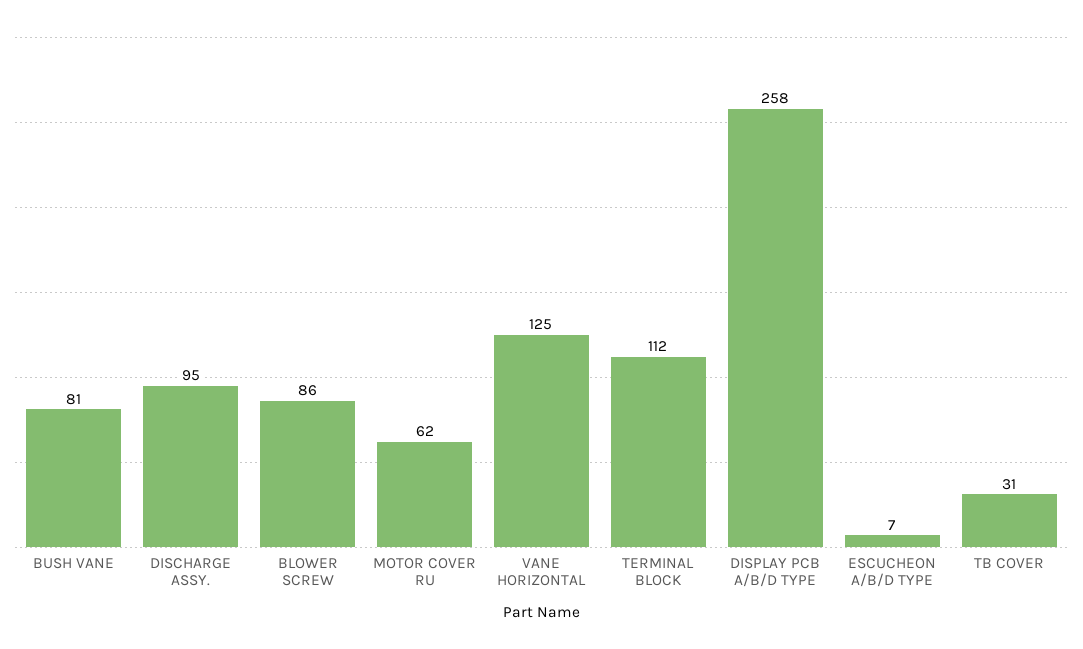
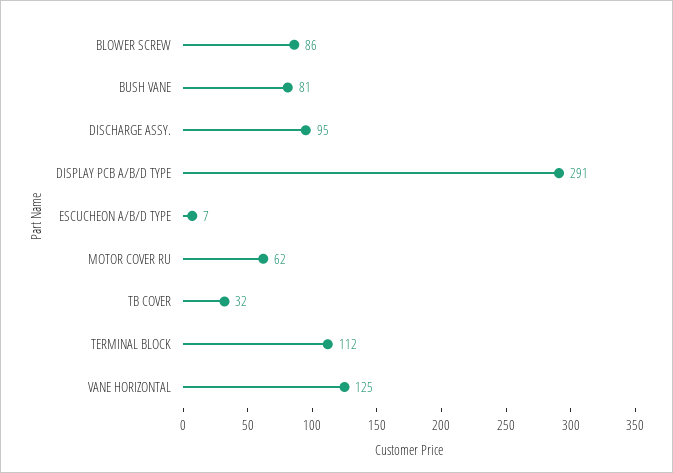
DISPLAY PCB A/B/D TYPE: 258 -> 291
TB COVER: 31 -> 32

